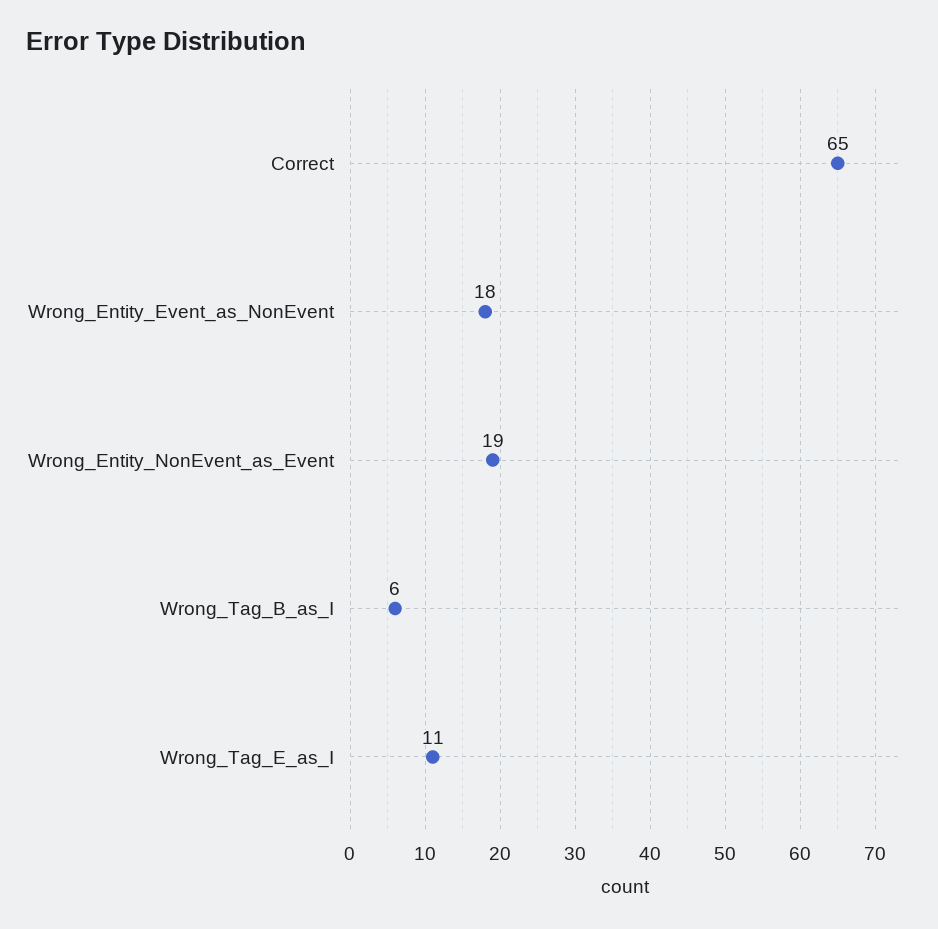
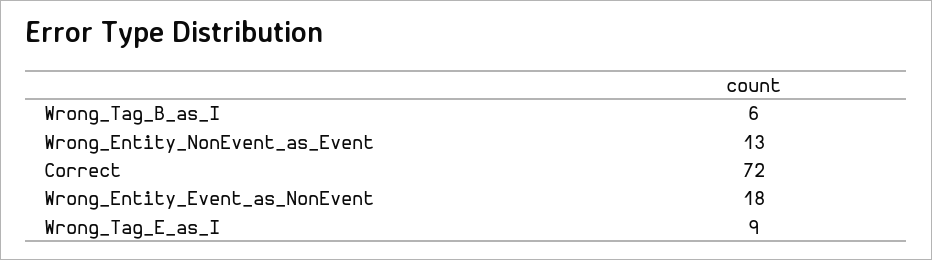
Correct: 65 -> 72
Wrong_Entity_NonEvent_as_Event: 19 -> 13
Wrong_Tag_E_as_I: 11 -> 9

